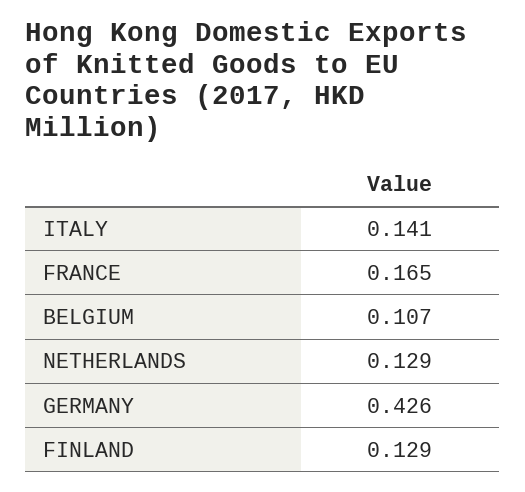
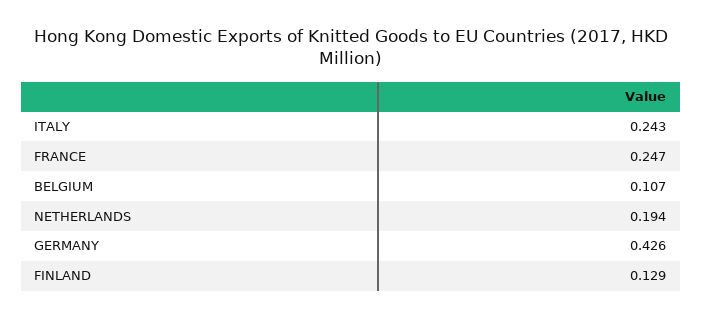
ITALY: 0.141 -> 0.243
FRANCE: 0.165 -> 0.247
NETHERLANDS: 0.129 -> 0.194

